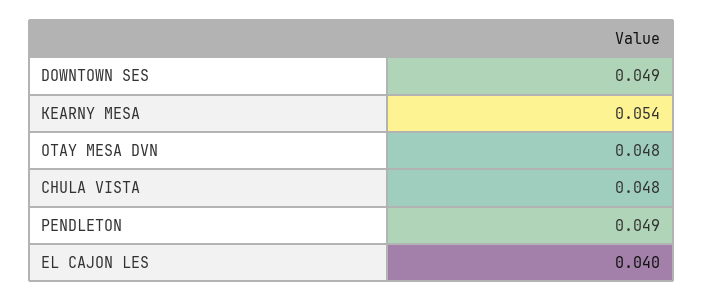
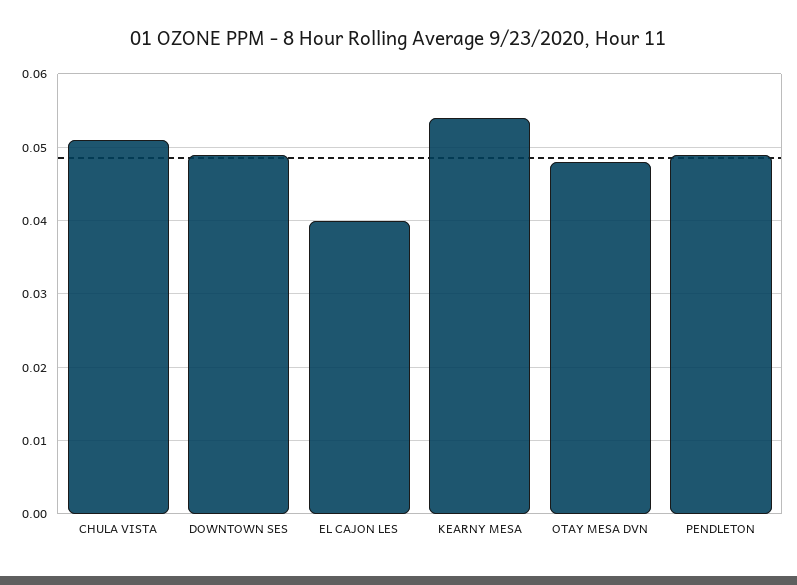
CHULA VISTA: 0.048 -> 0.051

